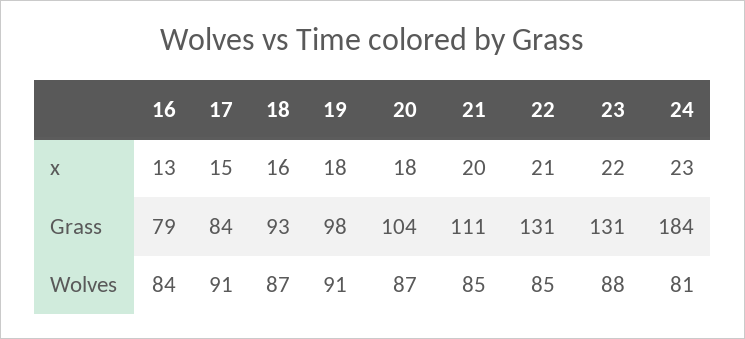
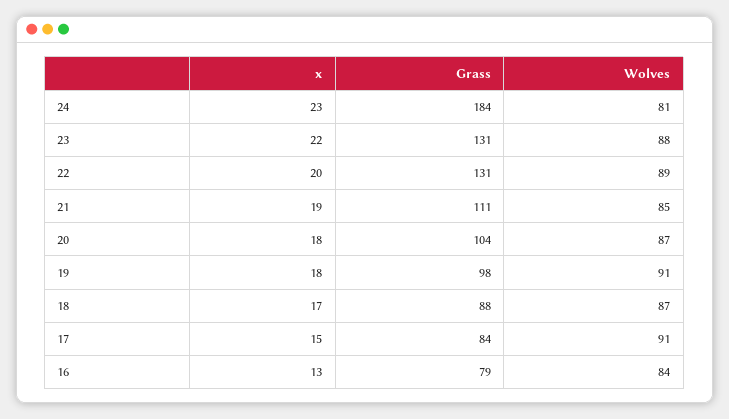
18, x: 16 -> 17
21, x: 20 -> 19
22, x: 21 -> 20
18, Grass: 93 -> 88
22, Wolves: 85 -> 89

